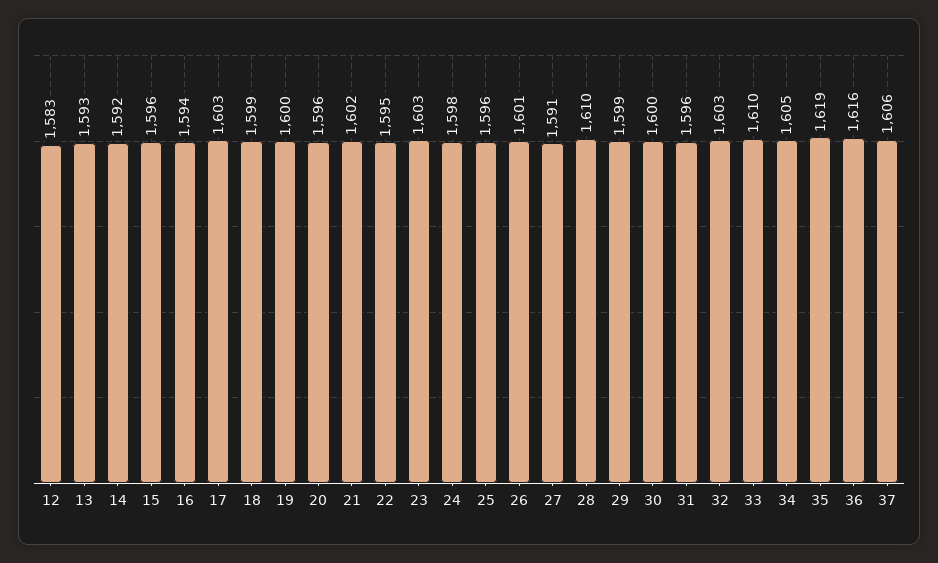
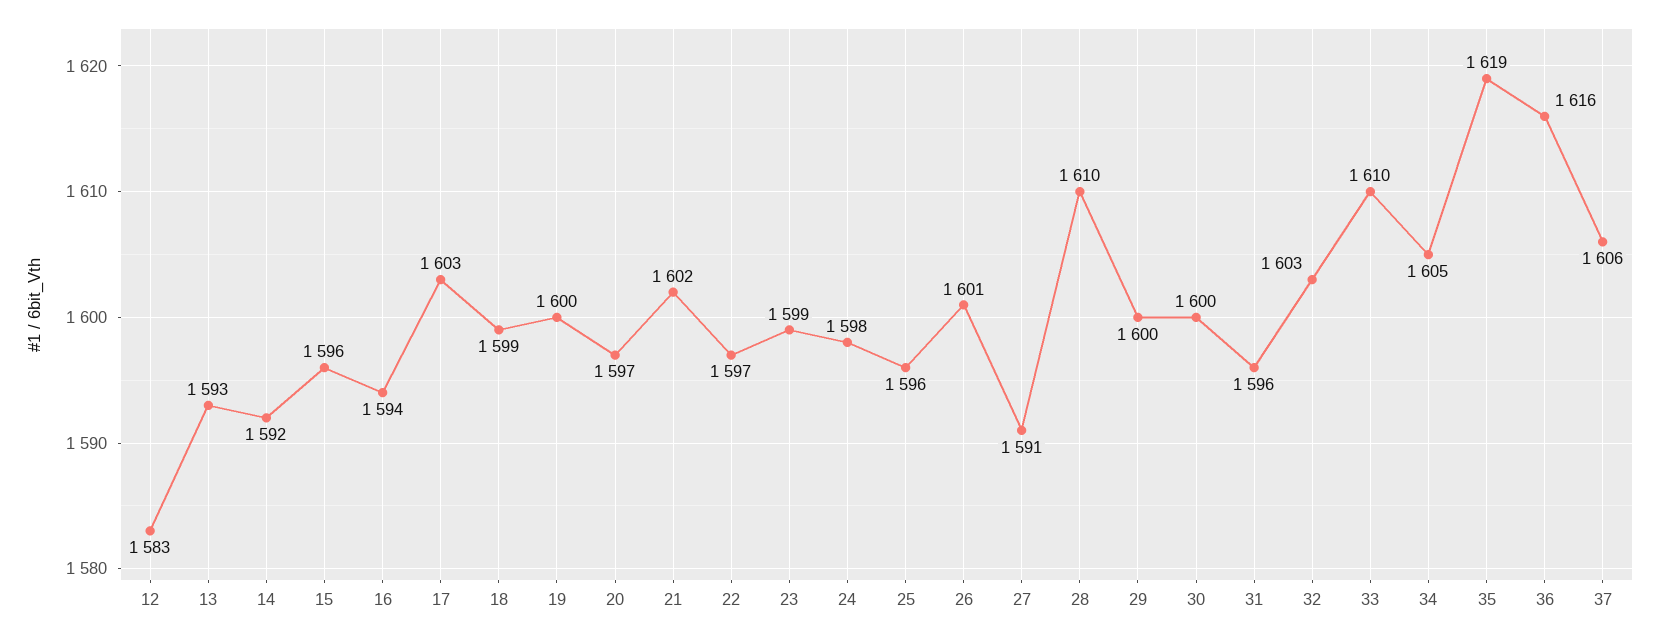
20: 1596 -> 1597
22: 1595 -> 1597
23: 1603 -> 1599
29: 1599 -> 1600

